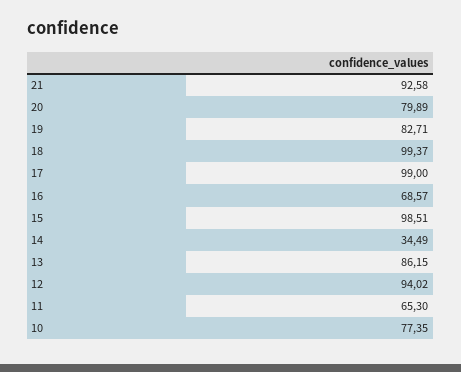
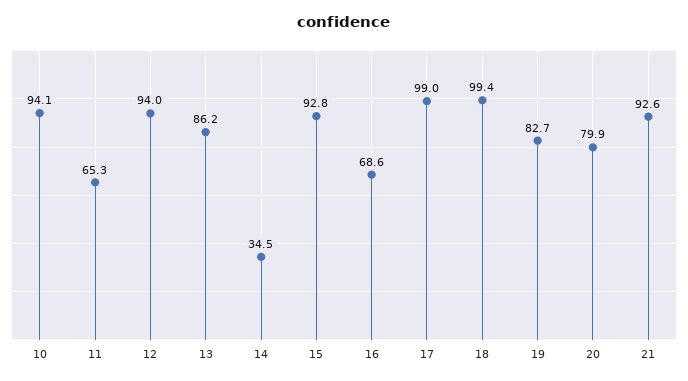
15: 98.51 -> 92.8
10: 77.35 -> 94.1

